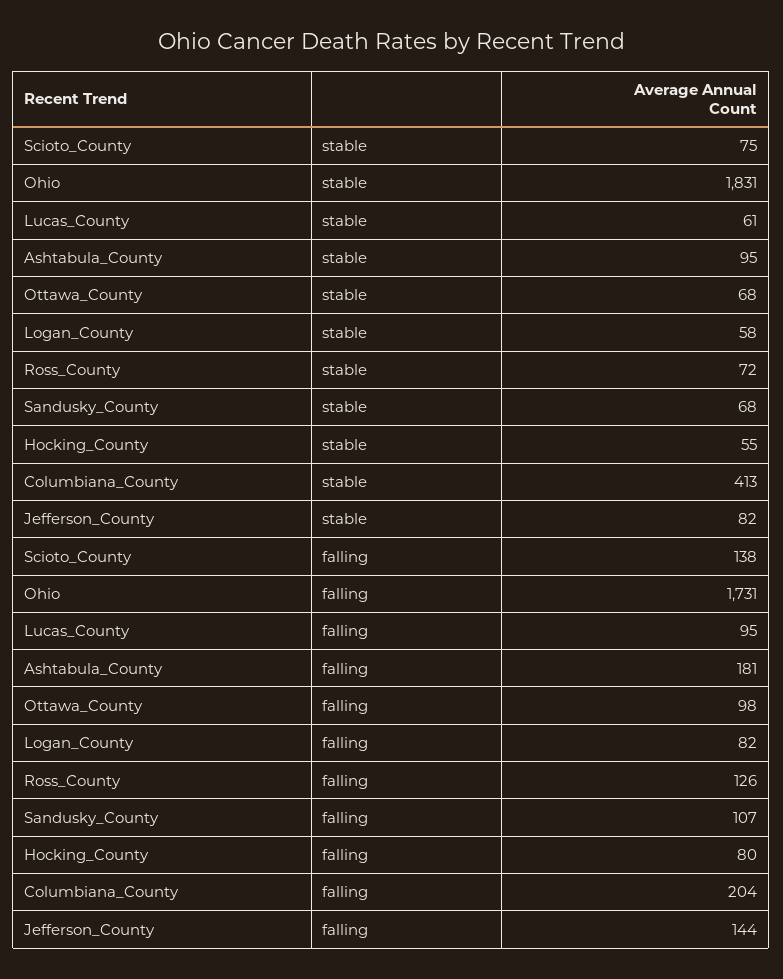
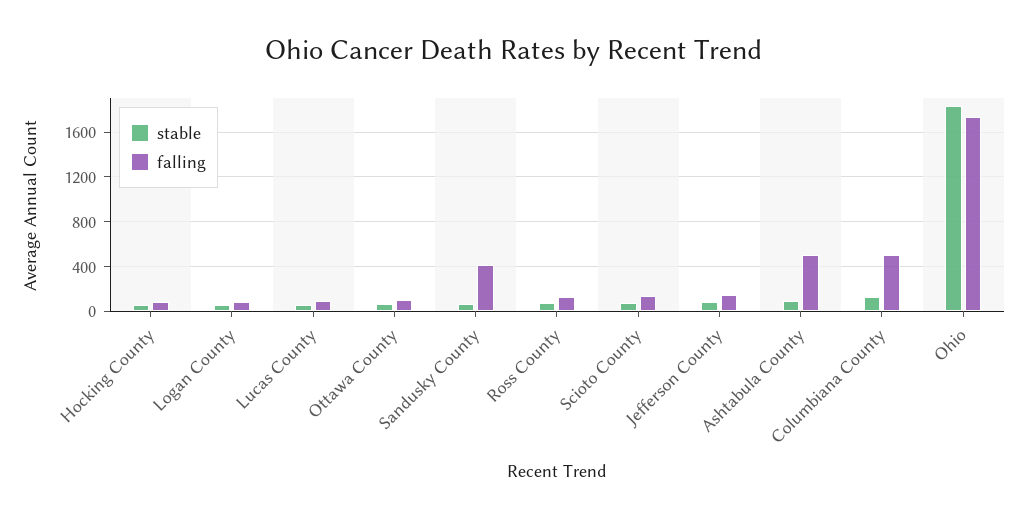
stable, Columbiana_County: 413 -> 100
falling, Ashtabula_County: 181 -> 500
falling, Sandusky_County: 107 -> 400
falling, Columbiana_County: 204 -> 500

